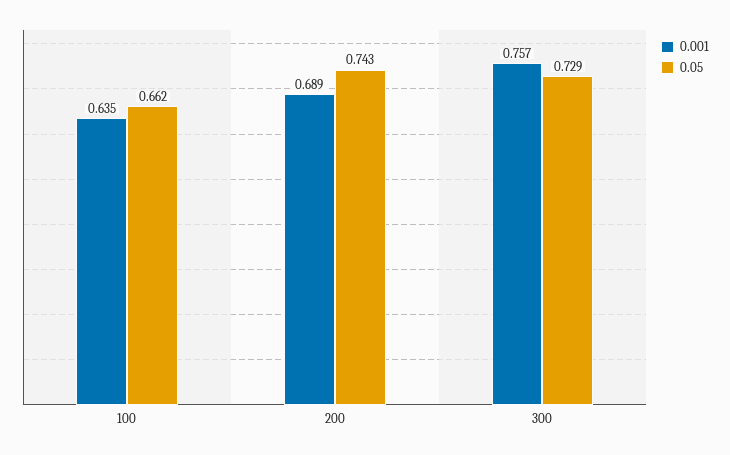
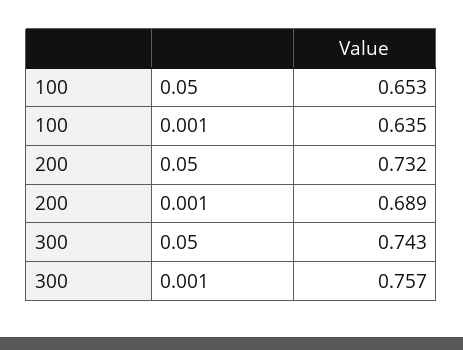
0.05, 100: 0.662 -> 0.653
0.05, 200: 0.743 -> 0.732
0.05, 300: 0.729 -> 0.743

